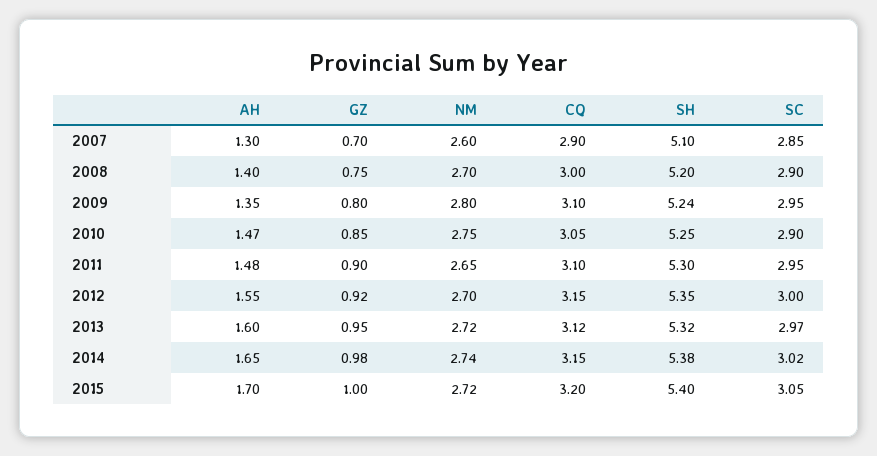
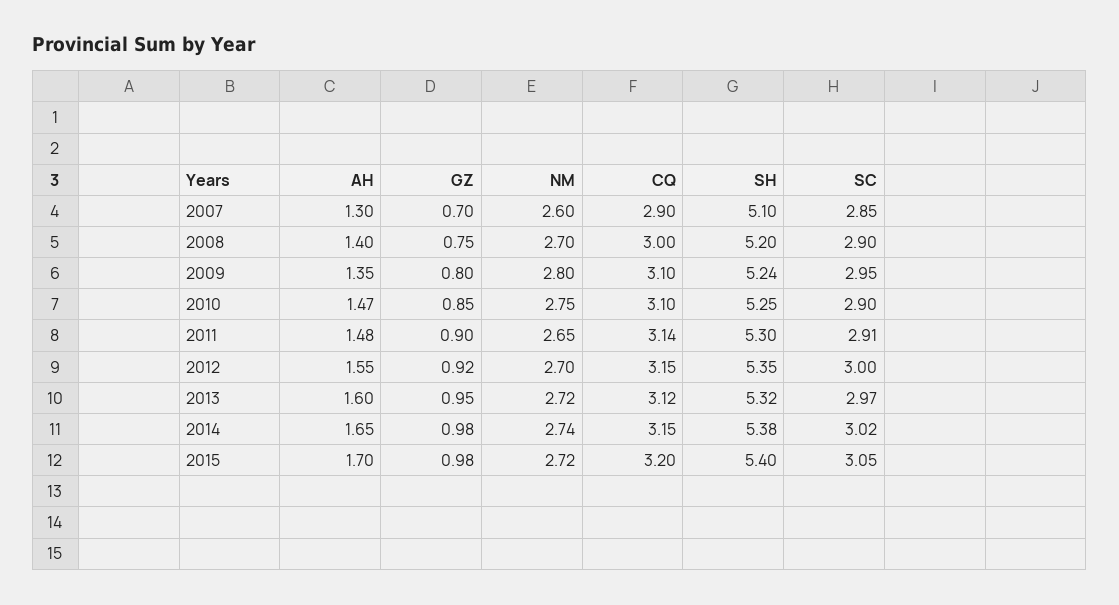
CQ, 2010: 3.05 -> 3.1
CQ, 2011: 3.1 -> 3.14
SC, 2011: 2.95 -> 2.91
GZ, 2015: 1 -> 0.98

